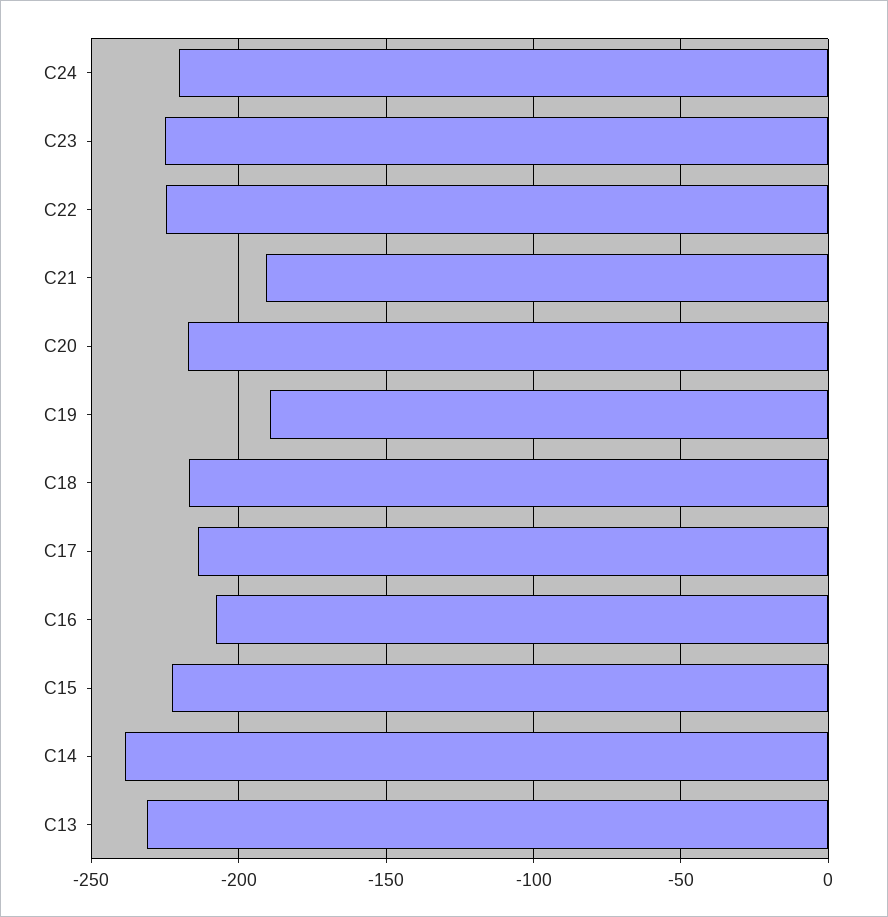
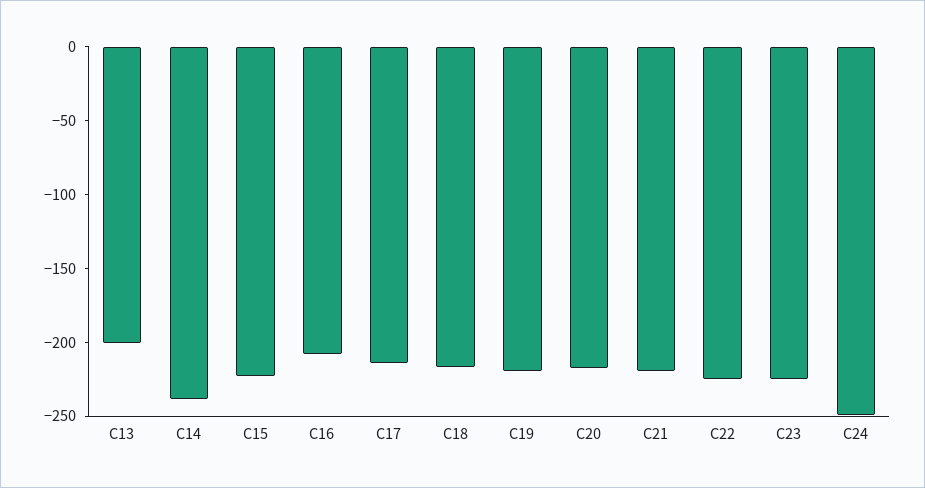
C24: -220 -> -250
C21: -190 -> -220
C19: -190 -> -220
C13: -230 -> -200

